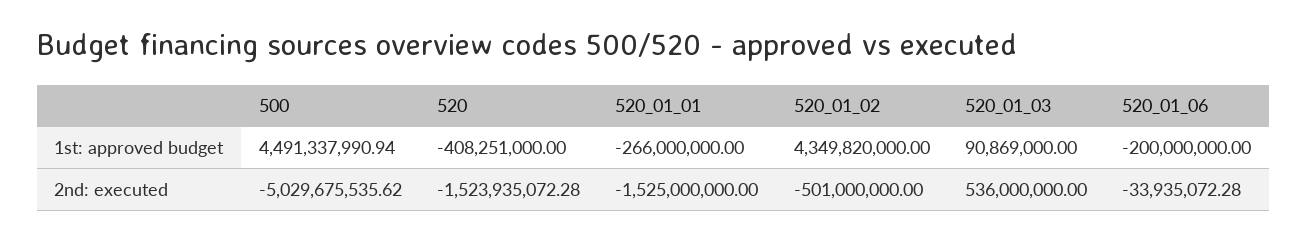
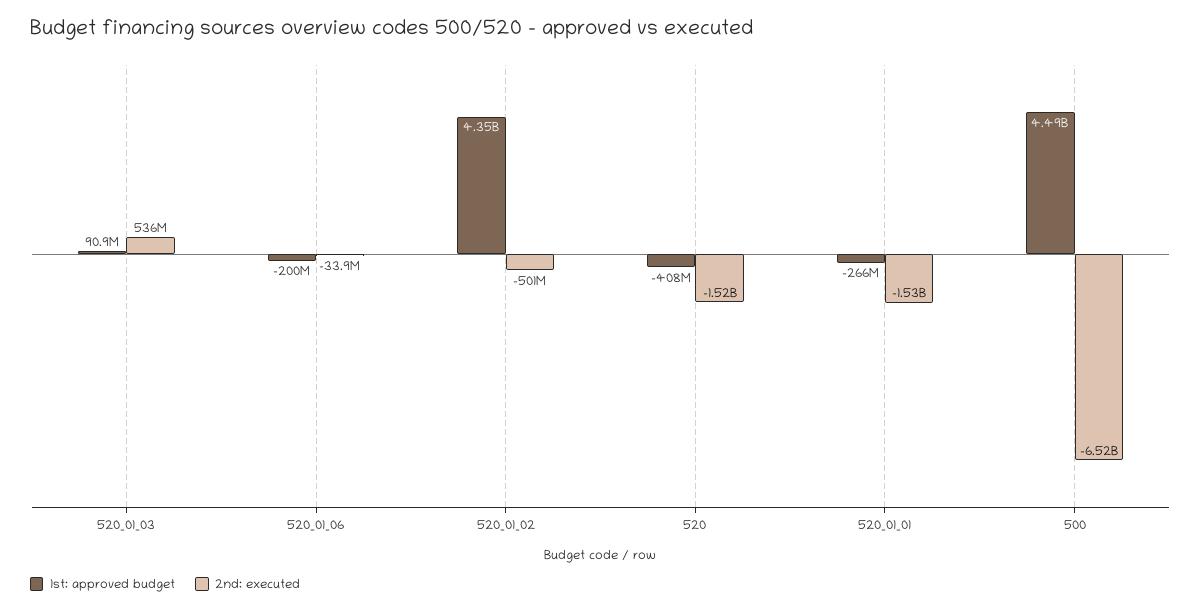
2nd: executed, 500: -5029675535.62 -> -6520000000

